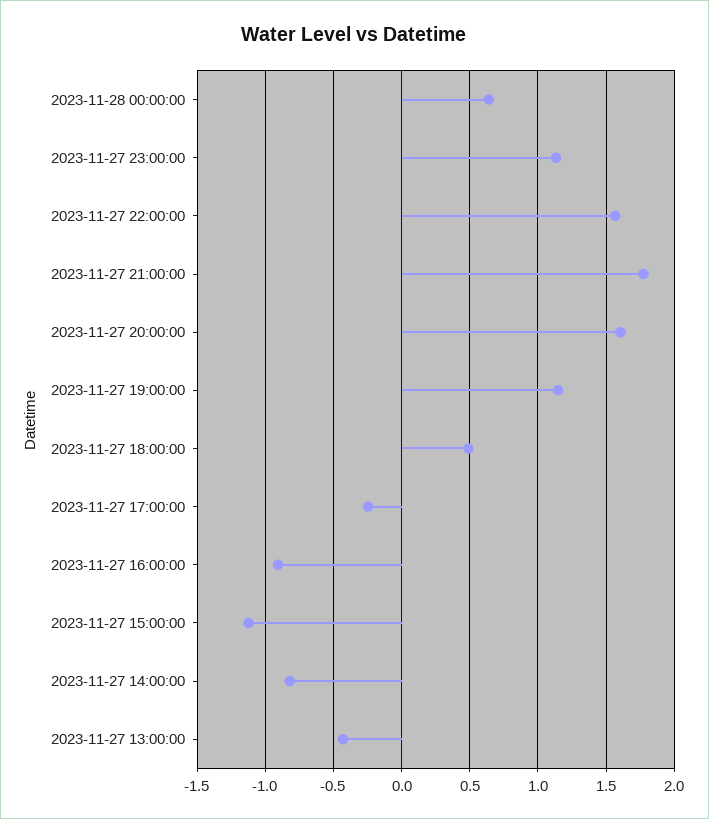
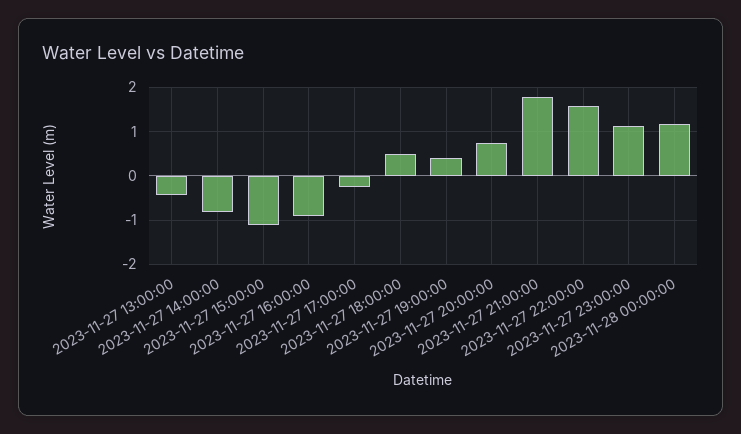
2023-11-28 00:00:00: 0.65 -> 1.2
2023-11-27 20:00:00: 1.6 -> 0.8
2023-11-27 19:00:00: 1.15 -> 0.4

